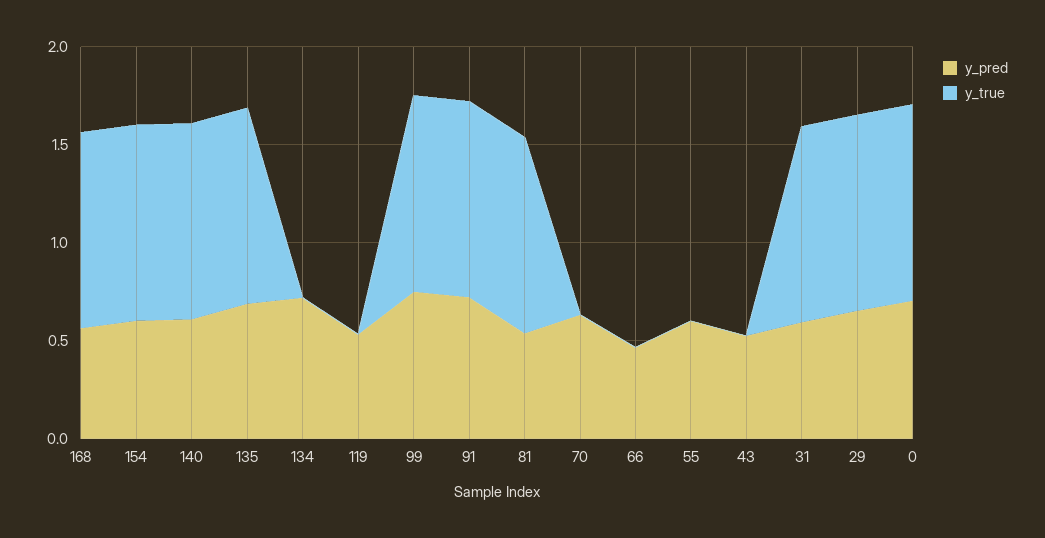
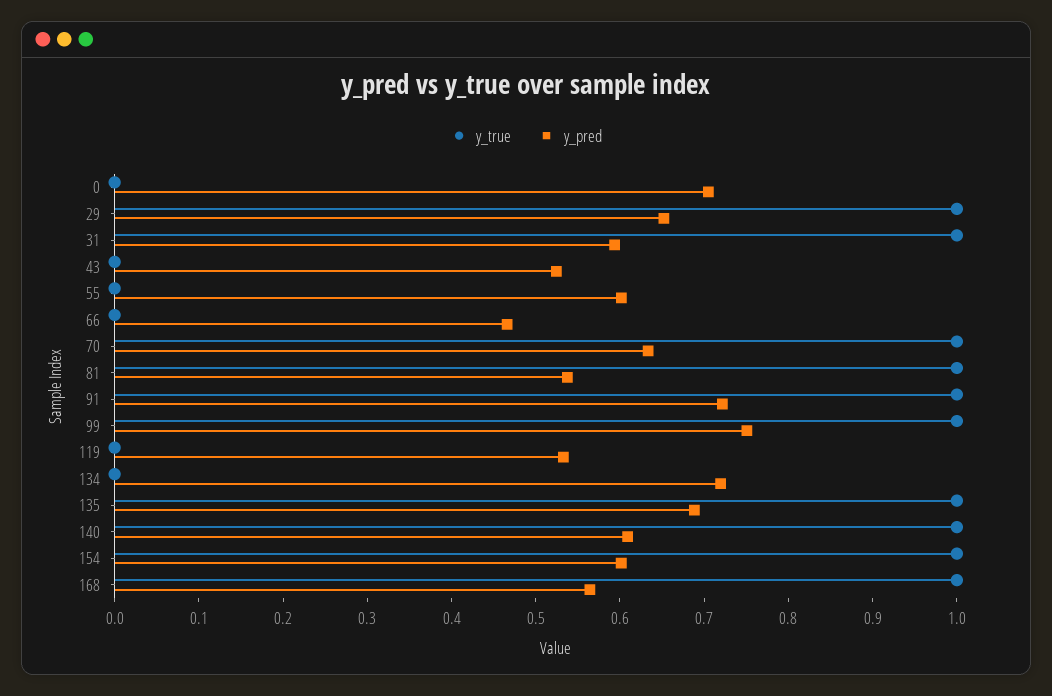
y_true, 70: 0 -> 1
y_true, 0: 1 -> 0

